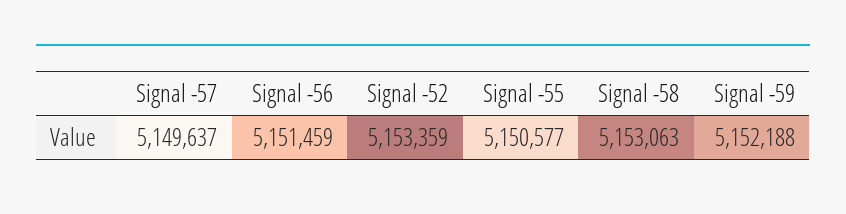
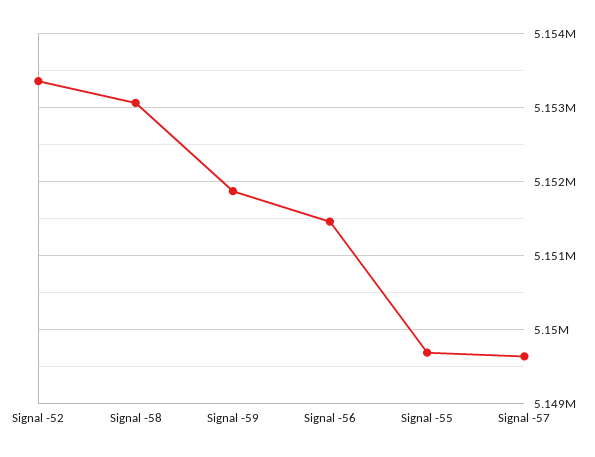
Signal -55: 5150577 -> 5149700
Signal -59: 5152188 -> 5151900

